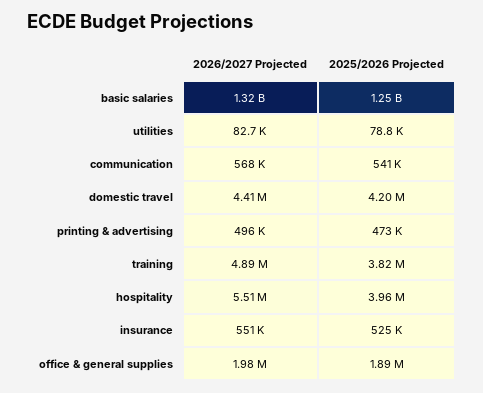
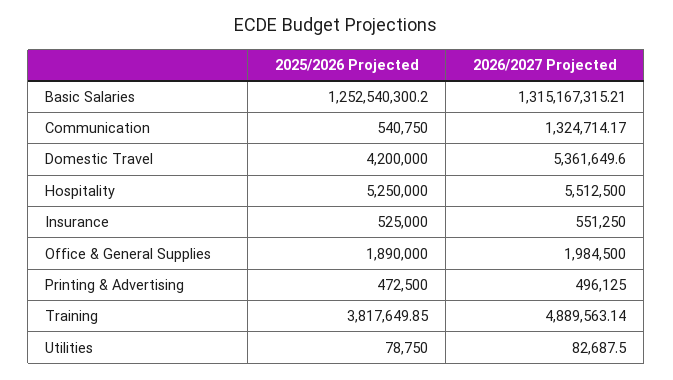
2026/2027 Projected, communication: 568000 -> 1324714.17
2026/2027 Projected, domestic travel: 4410000 -> 5361649.6
2025/2026 Projected, hospitality: 3960000 -> 5250000

